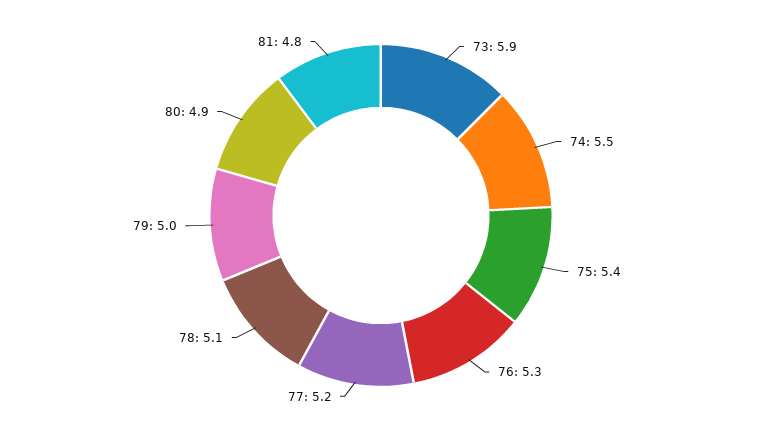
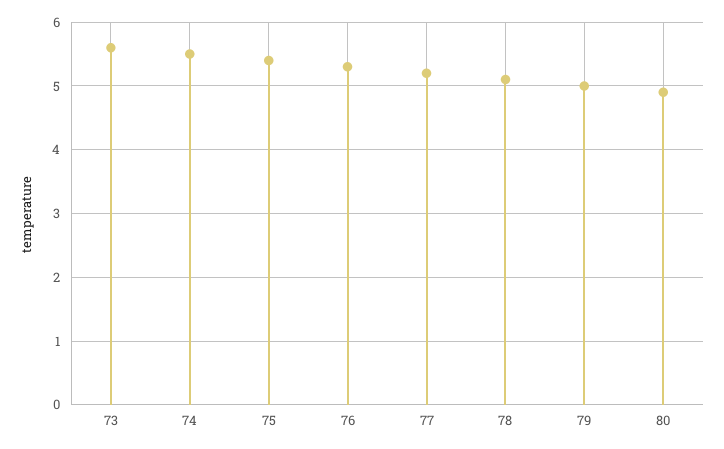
73: 5.9 -> 5.6
81: 4.8 -> none

